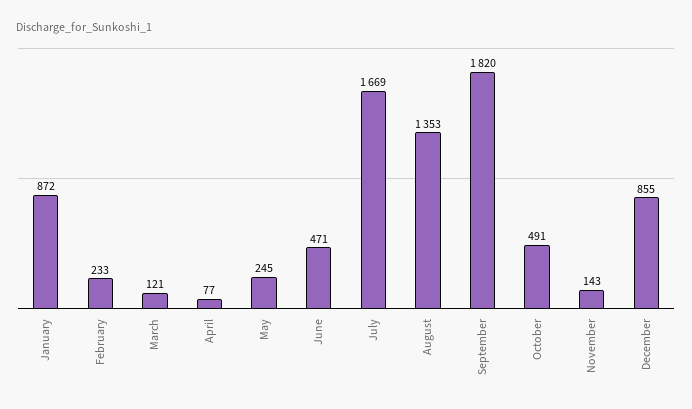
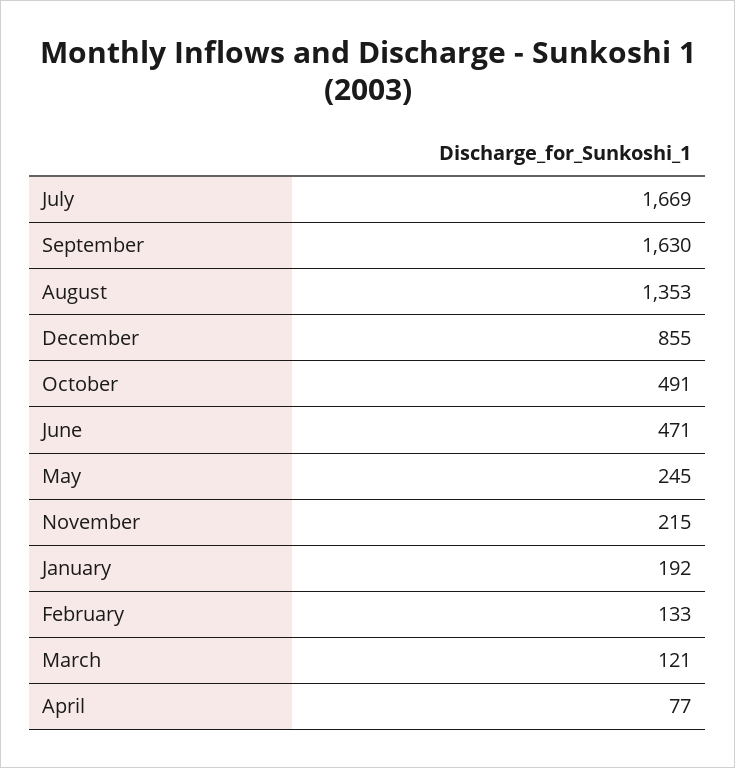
January: 872 -> 192
February: 233 -> 133
September: 1820 -> 1630
November: 143 -> 215

